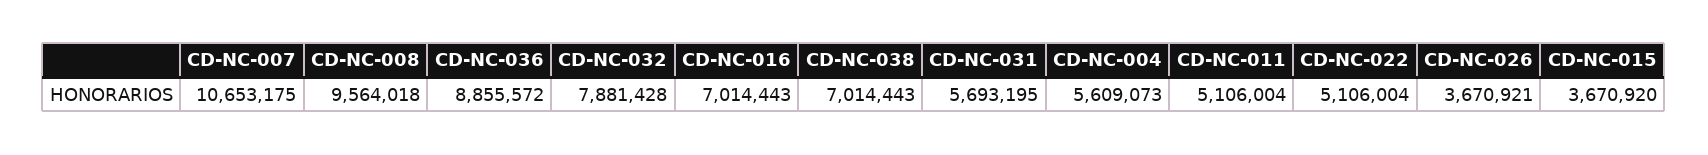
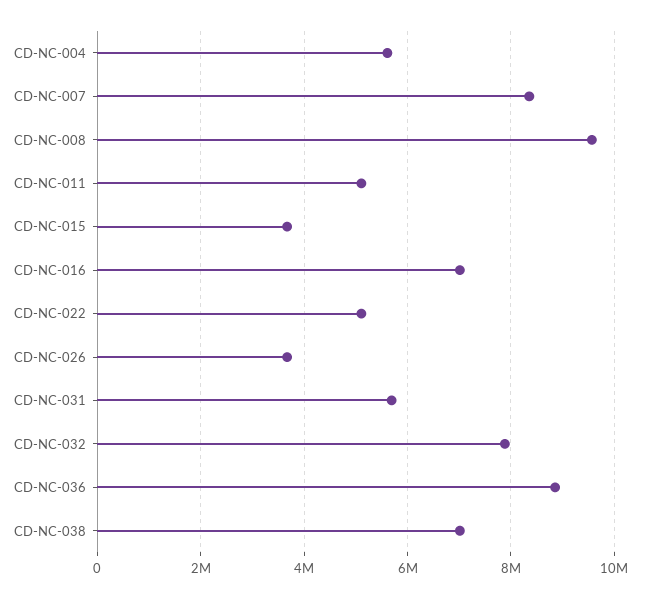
CD-NC-007: 10653175 -> 8400000

